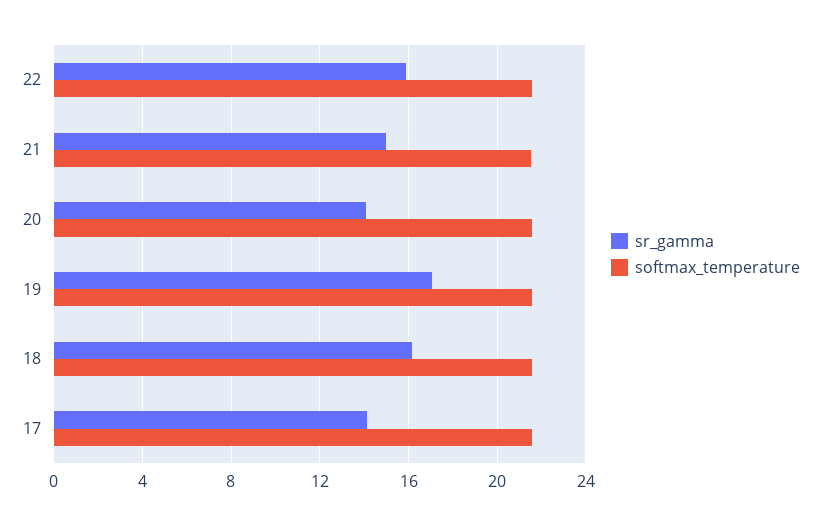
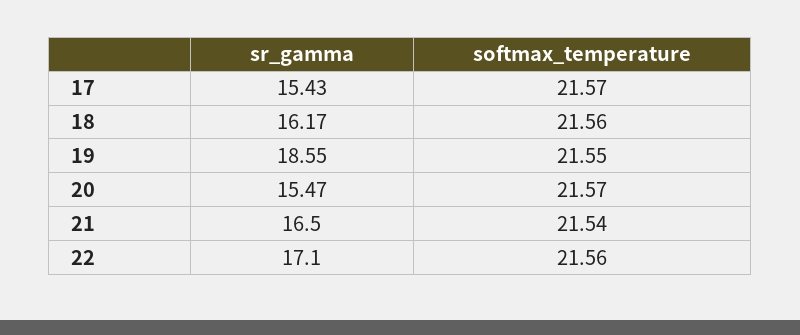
sr_gamma, 22: 16 -> 17.1
sr_gamma, 21: 15 -> 16.5
sr_gamma, 20: 14 -> 15.47
sr_gamma, 19: 17 -> 18.55
sr_gamma, 17: 14 -> 15.43

